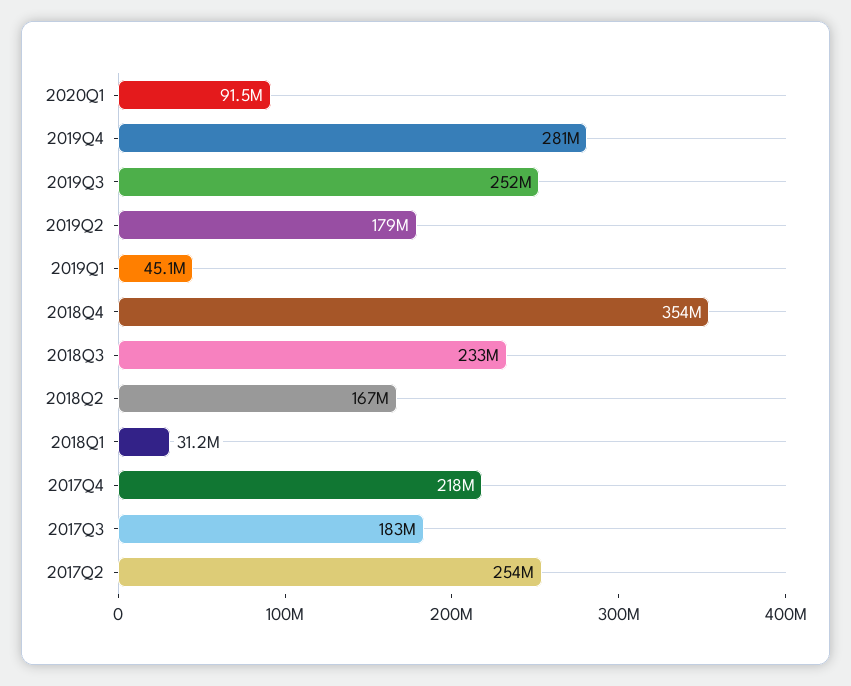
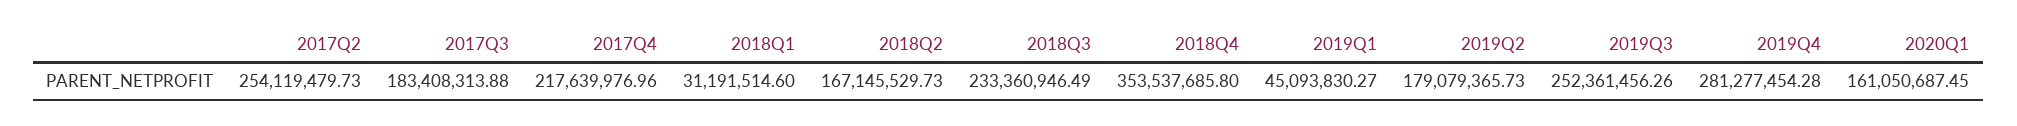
2020Q1: 91500000 -> 161050687.45

